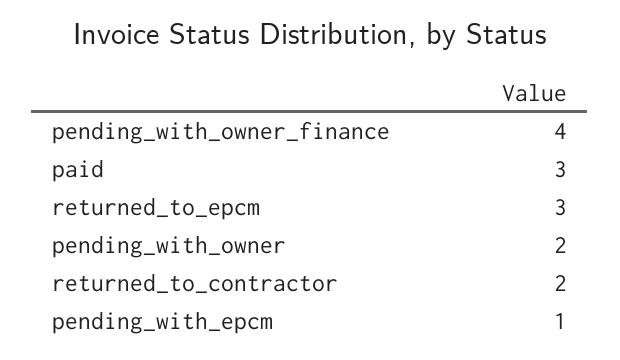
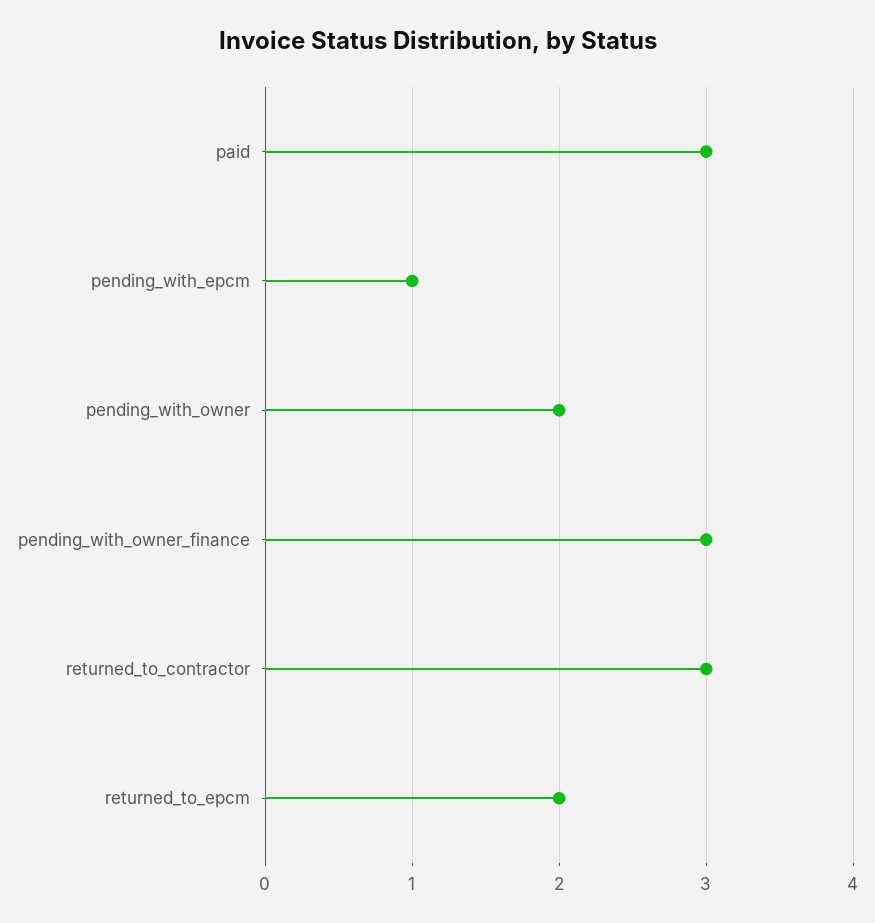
pending_with_owner_finance: 4 -> 3
returned_to_epcm: 3 -> 2
returned_to_contractor: 2 -> 3

